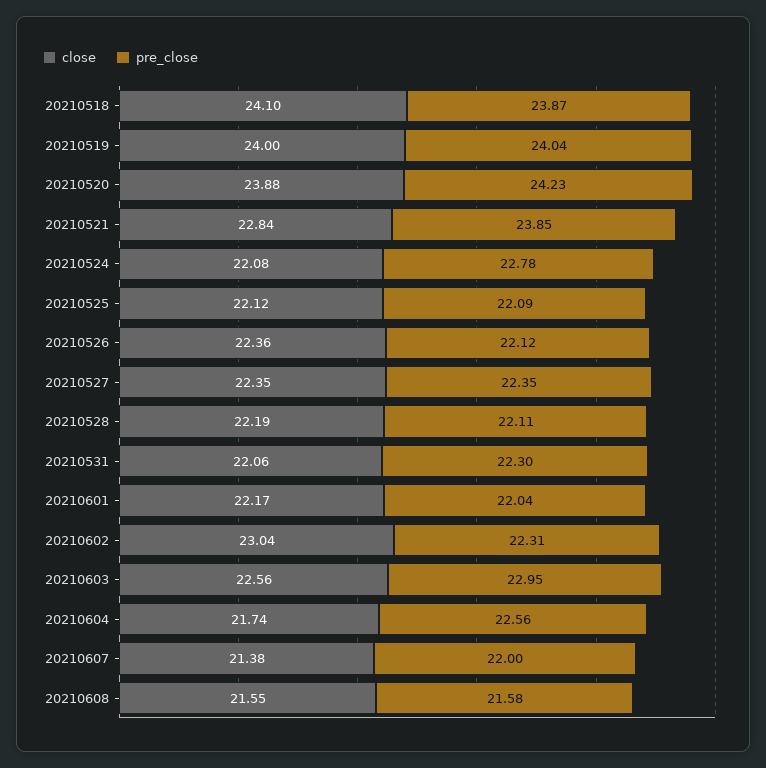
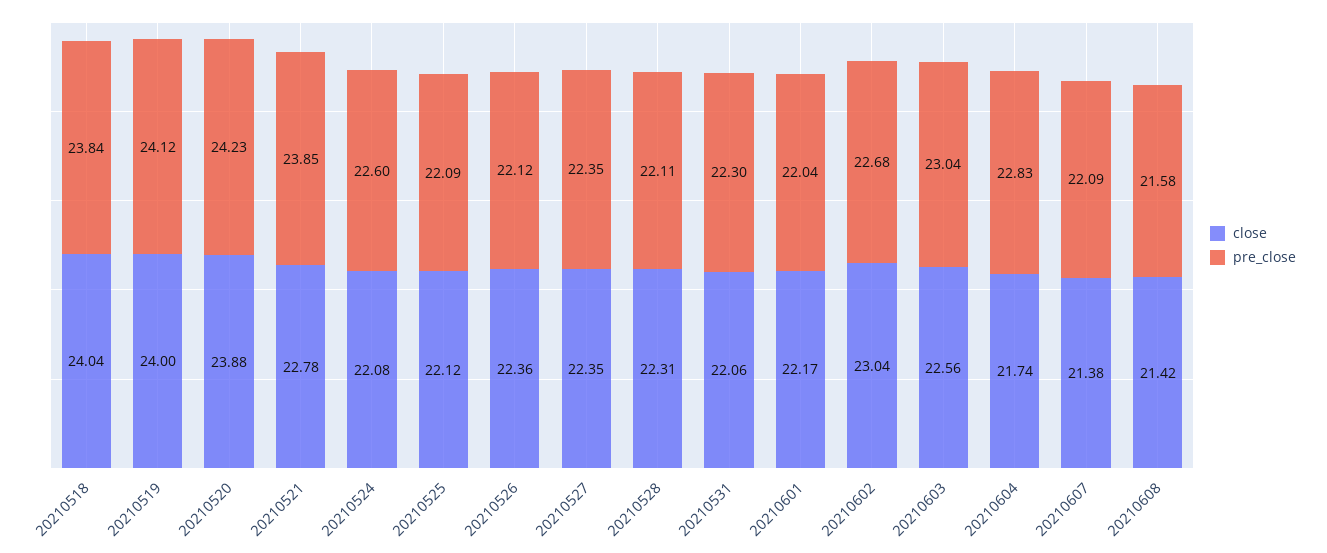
close, 20210518: 24.1 -> 24.04
pre_close, 20210518: 23.87 -> 23.84
pre_close, 20210519: 24.04 -> 24.12
close, 20210521: 22.84 -> 22.78
pre_close, 20210524: 22.78 -> 22.6
close, 20210528: 22.19 -> 22.31
pre_close, 20210602: 22.31 -> 22.68
pre_close, 20210603: 22.95 -> 23.04
pre_close, 20210604: 22.56 -> 22.83
pre_close, 20210607: 22 -> 22.09
close, 20210608: 21.55 -> 21.42

